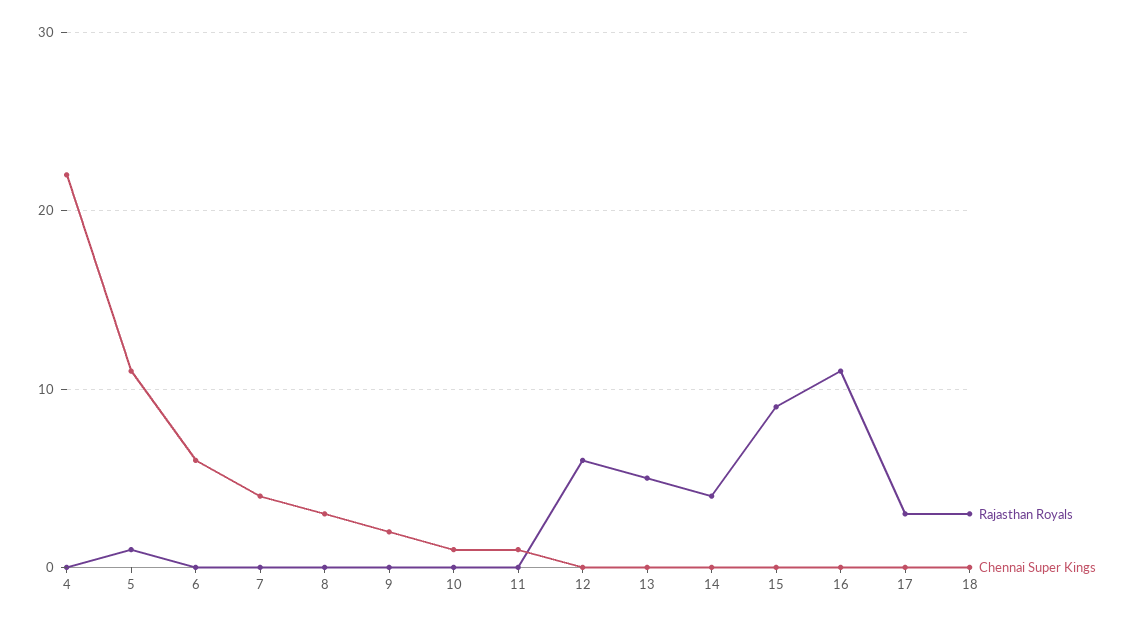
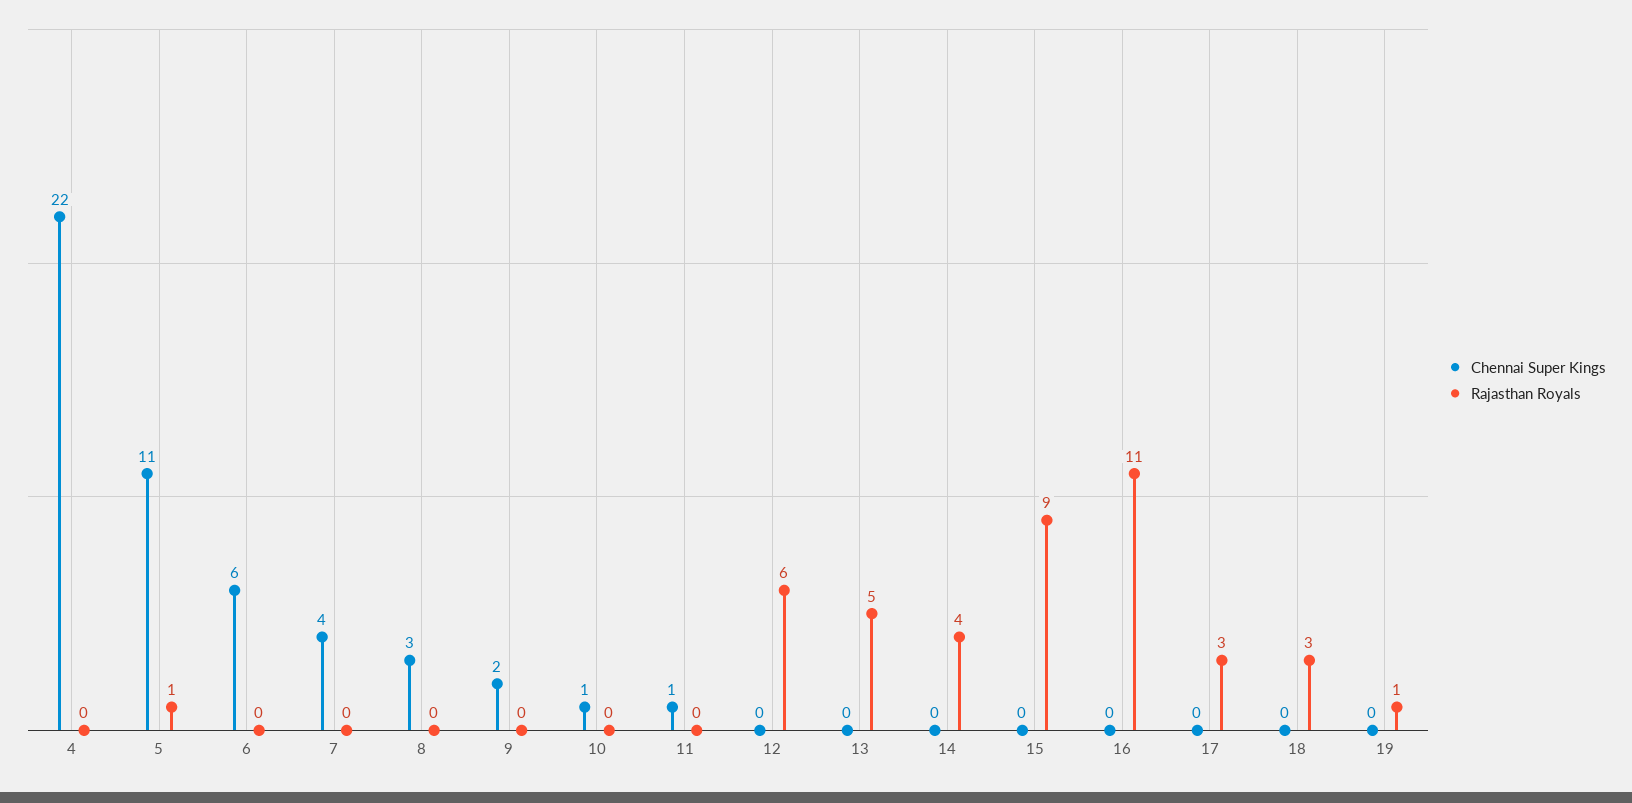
Chennai Super Kings, 19: none -> 0
Rajasthan Royals, 19: none -> 1

